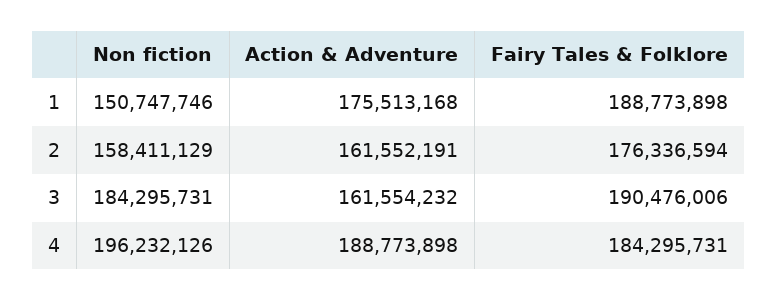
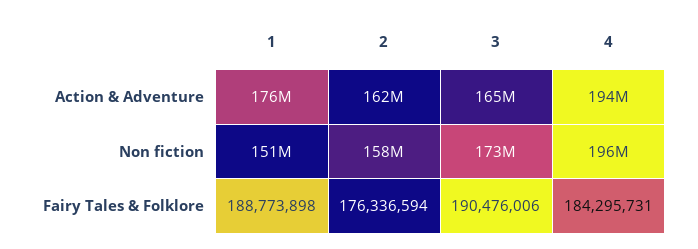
Non fiction, 3: 184295731 -> 173000000
Action & Adventure, 3: 161554232 -> 165000000
Action & Adventure, 4: 188773898 -> 194000000

